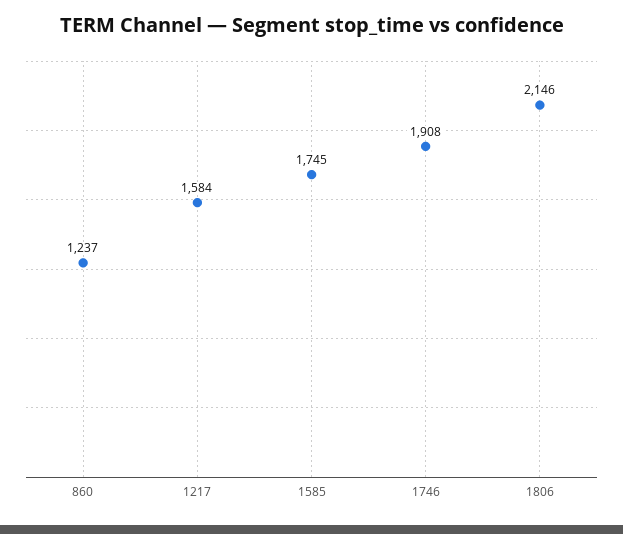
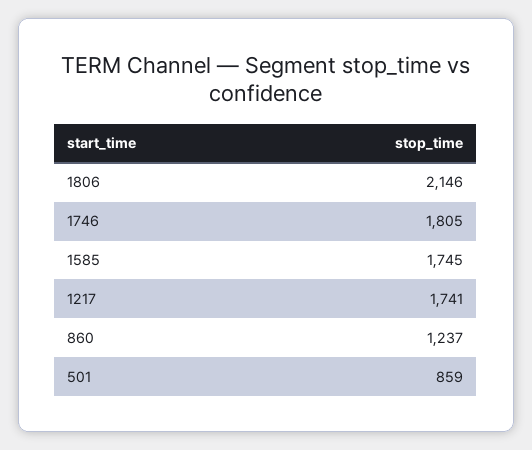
1217: 1584 -> 1741
1746: 1908 -> 1805
501: none -> 859

